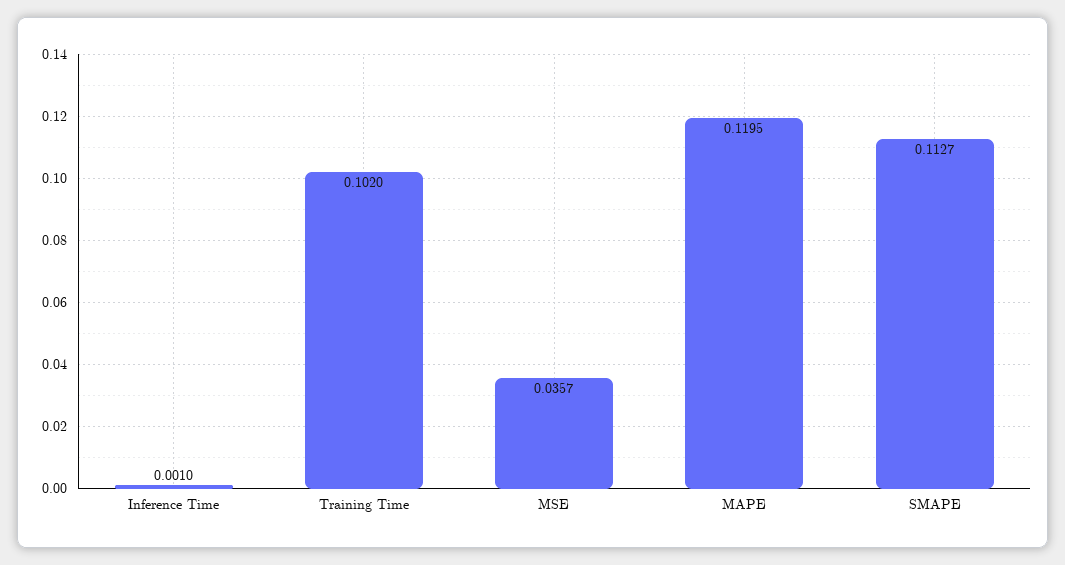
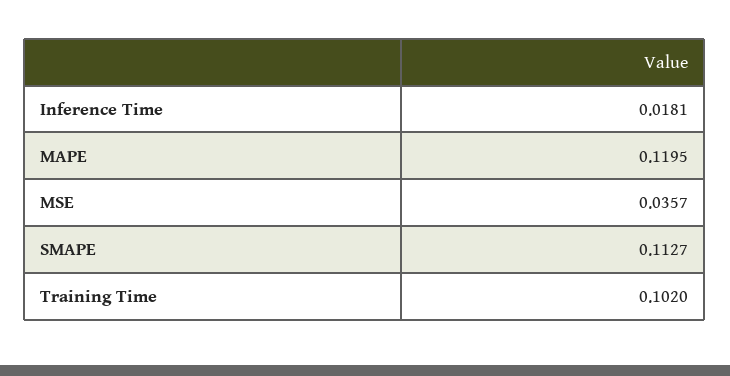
Inference Time: 0.001 -> 0.0181

